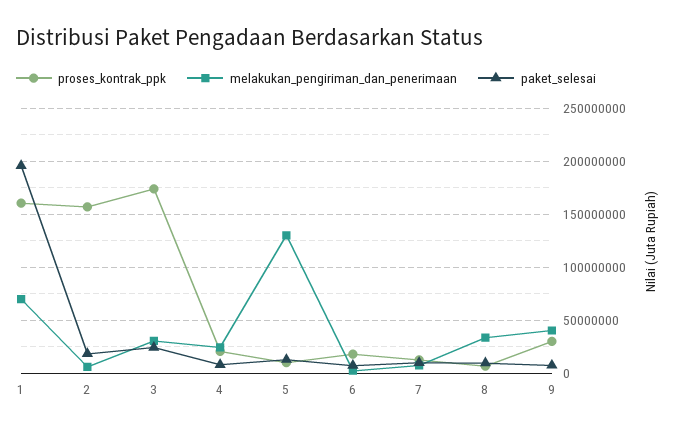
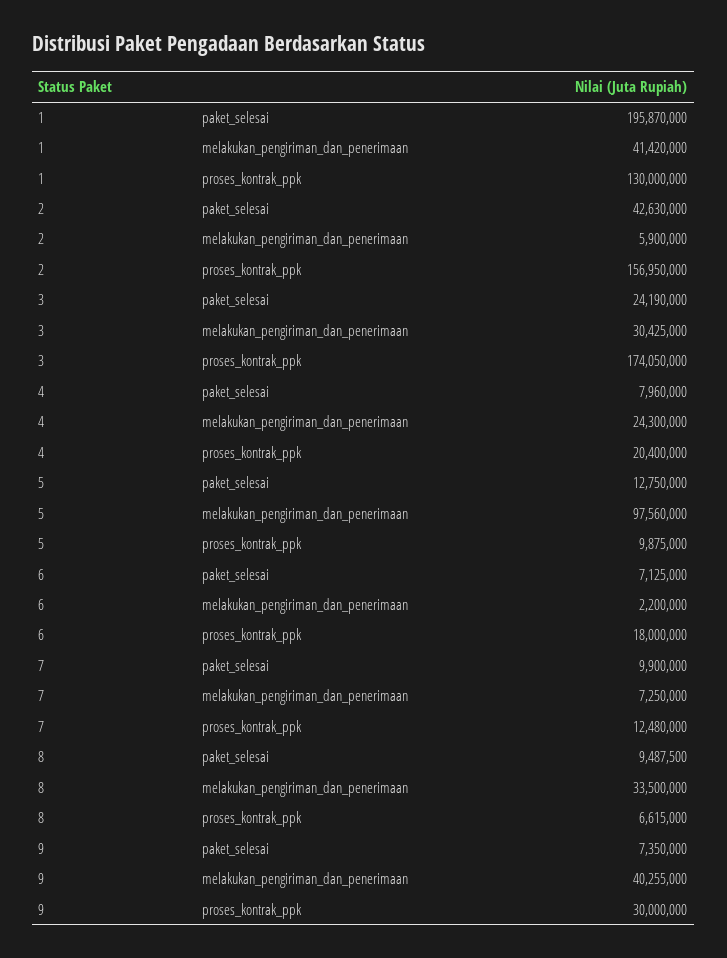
proses_kontrak_ppk, 1: 160000000 -> 130000000
melakukan_pengiriman_dan_penerimaan, 1: 70000000 -> 41420000
paket_selesai, 2: 20000000 -> 42630000
melakukan_pengiriman_dan_penerimaan, 5: 130000000 -> 97560000

